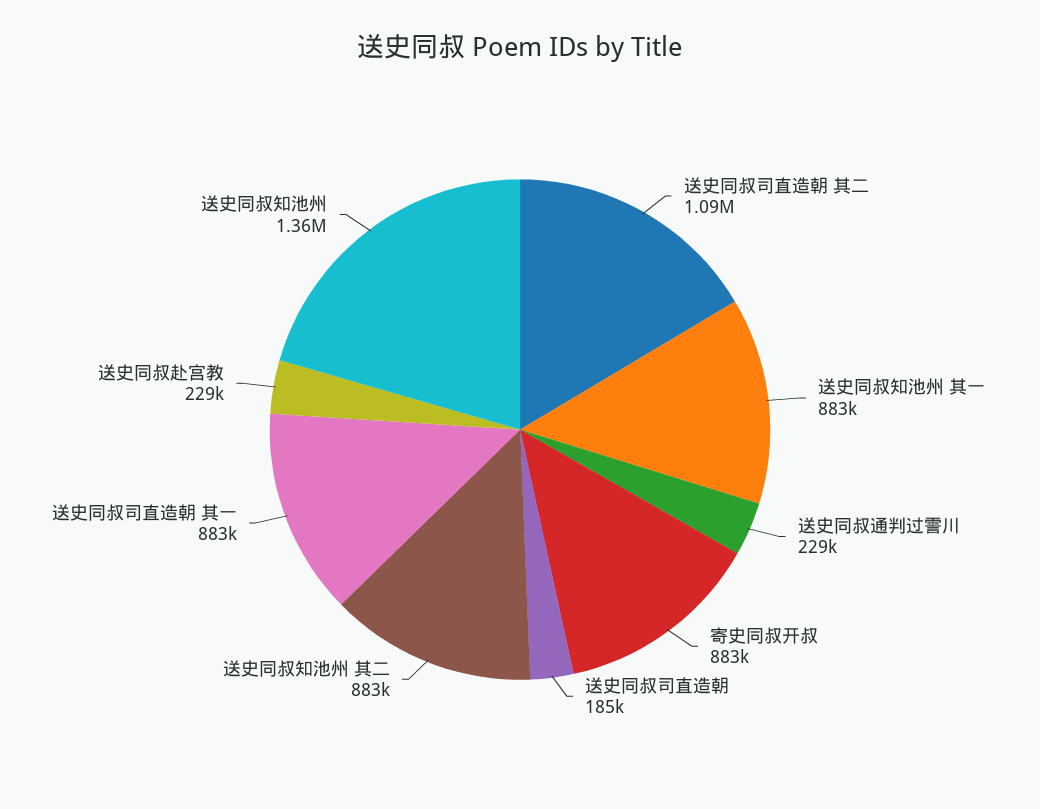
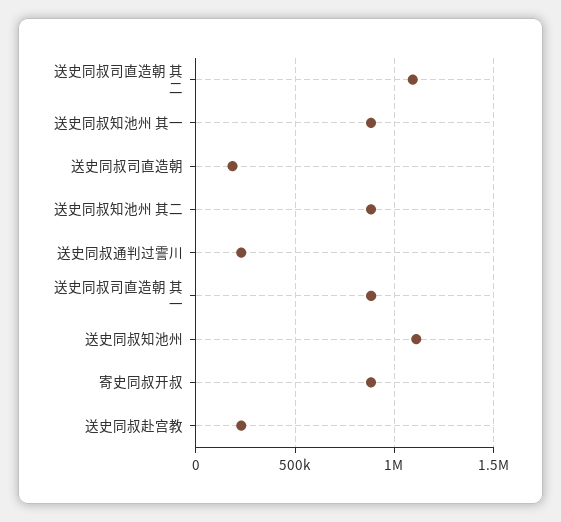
送史同叔知池州: 1360000 -> 1100000

